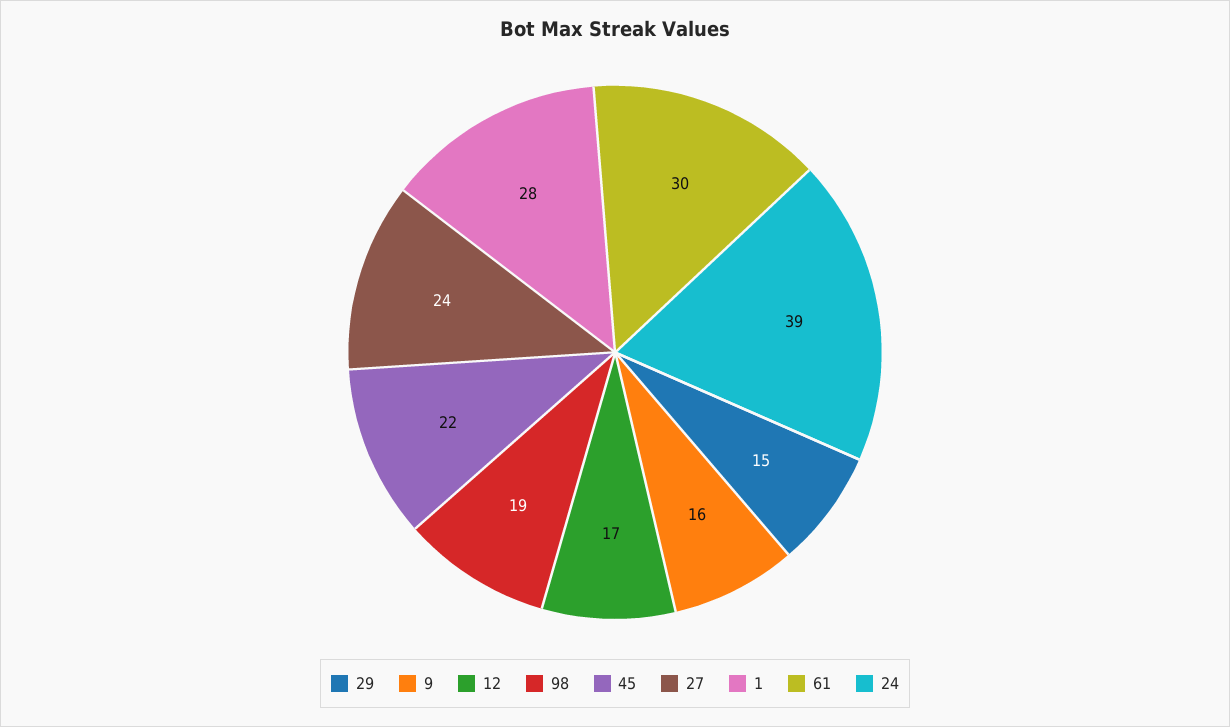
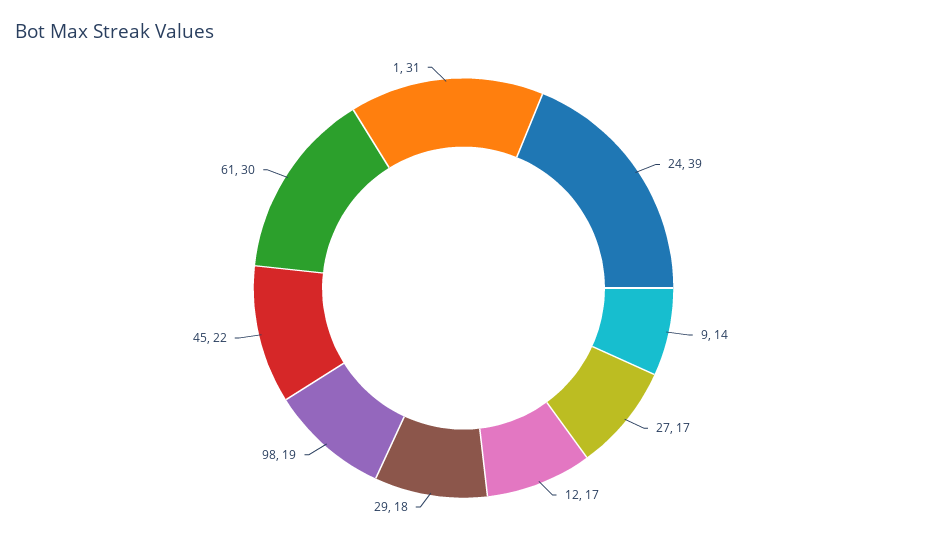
29: 15 -> 18
9: 16 -> 14
27: 24 -> 17
1: 28 -> 31

